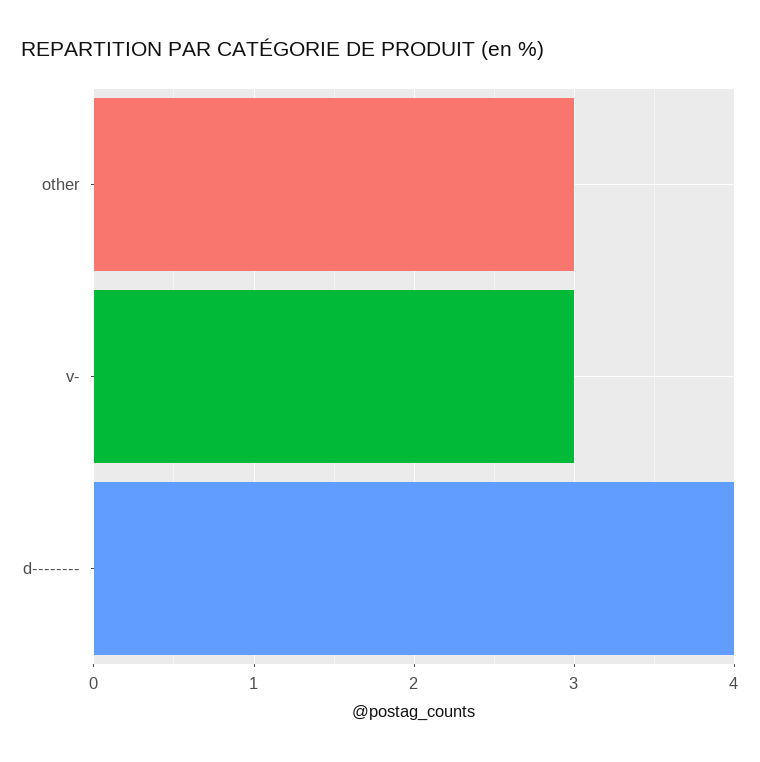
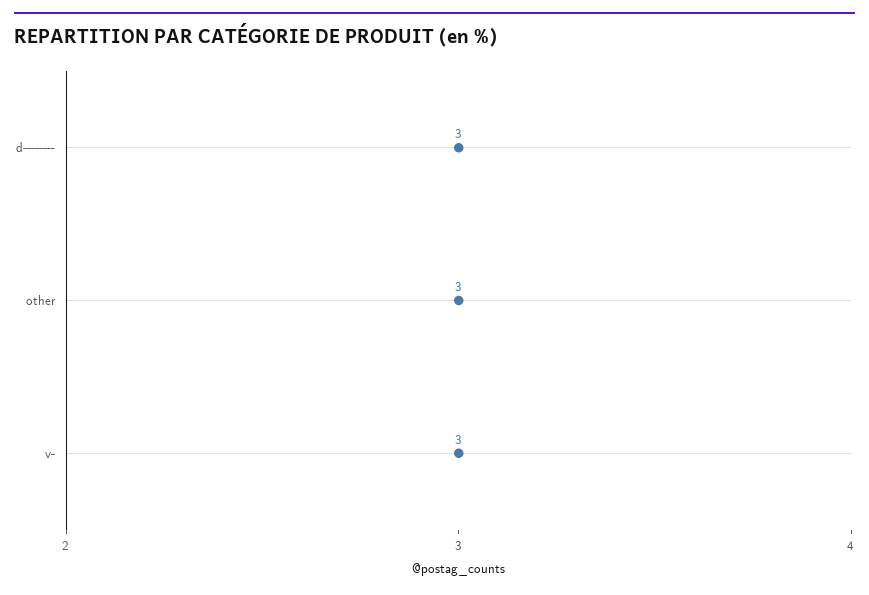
d--------: 4 -> 3

